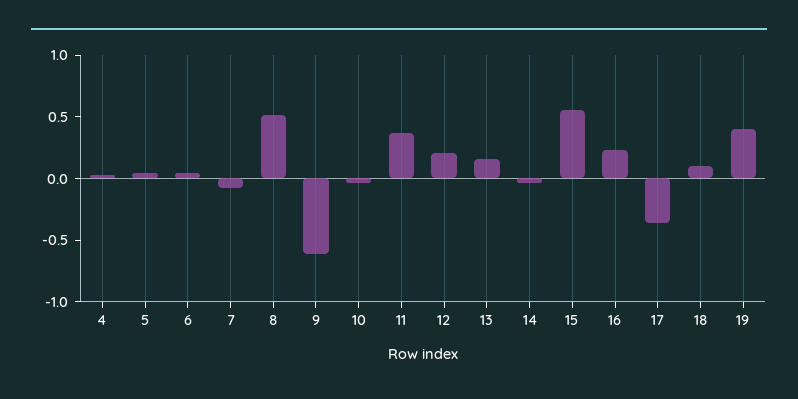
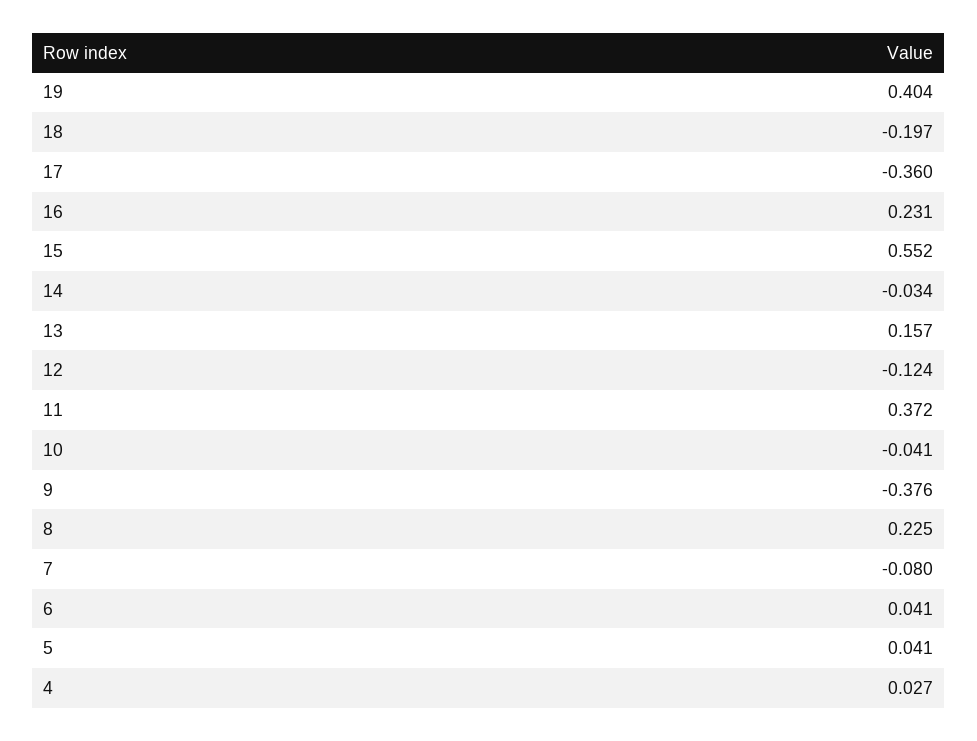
8: 0.5 -> 0.225
9: -0.6 -> -0.376
12: 0.2 -> -0.124
18: 0.1 -> -0.197

